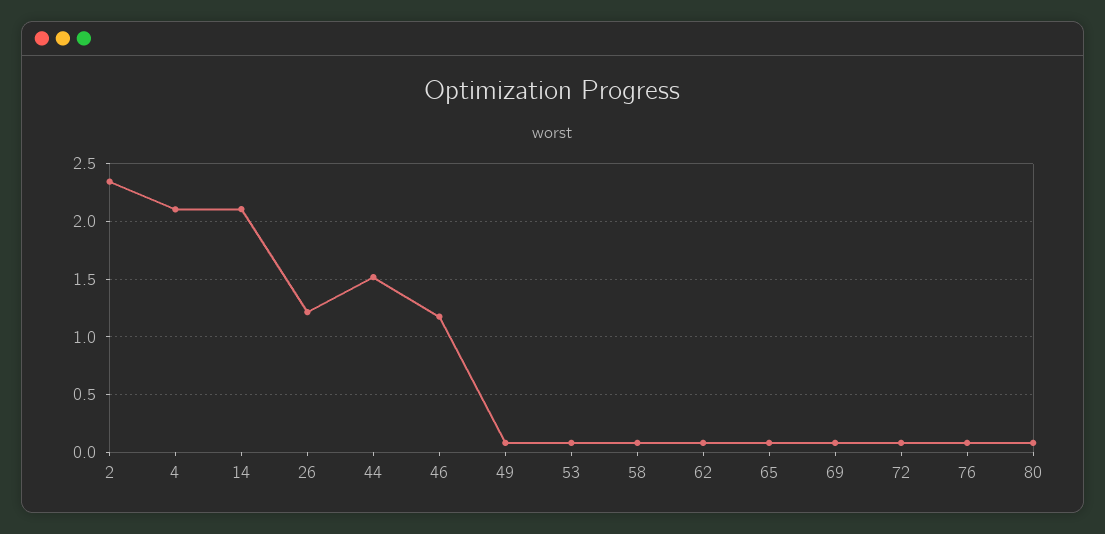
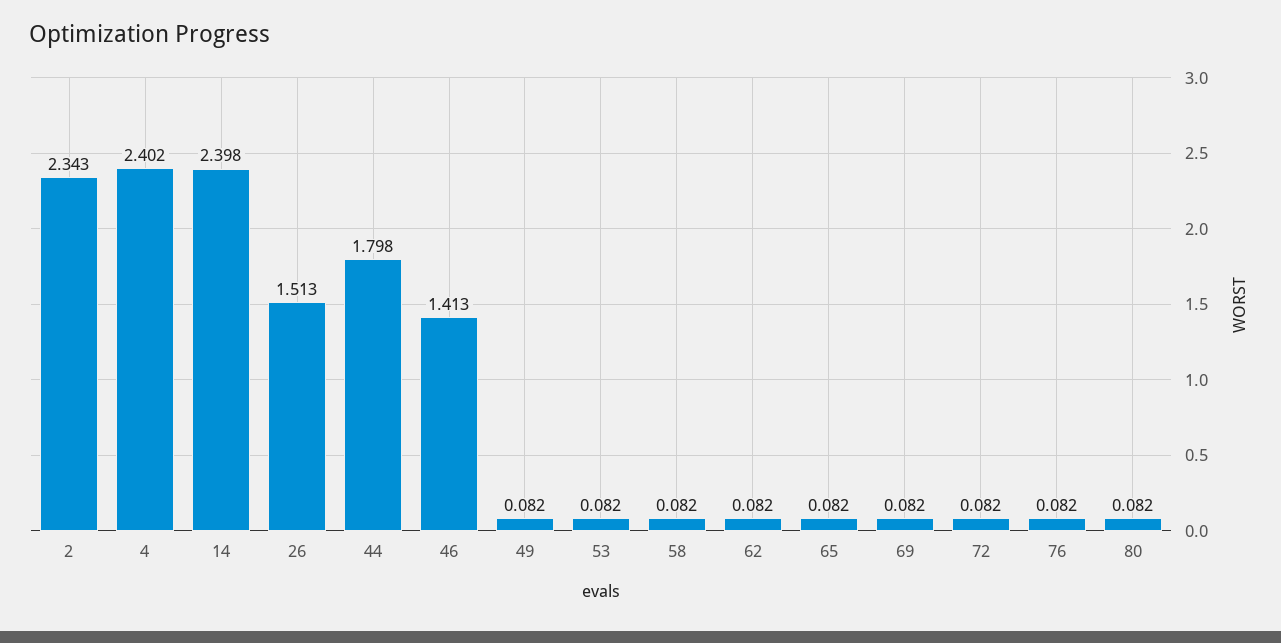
4: 2.1 -> 2.402
14: 2.1 -> 2.398
26: 1.2 -> 1.513
44: 1.5 -> 1.798
46: 1.2 -> 1.413

